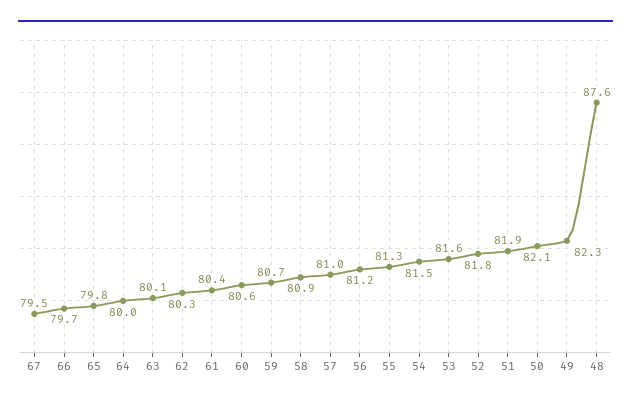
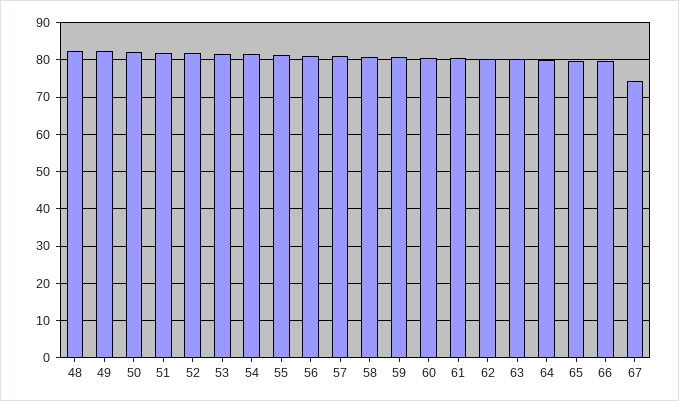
67: 79.5 -> 74
48: 87.6 -> 82

